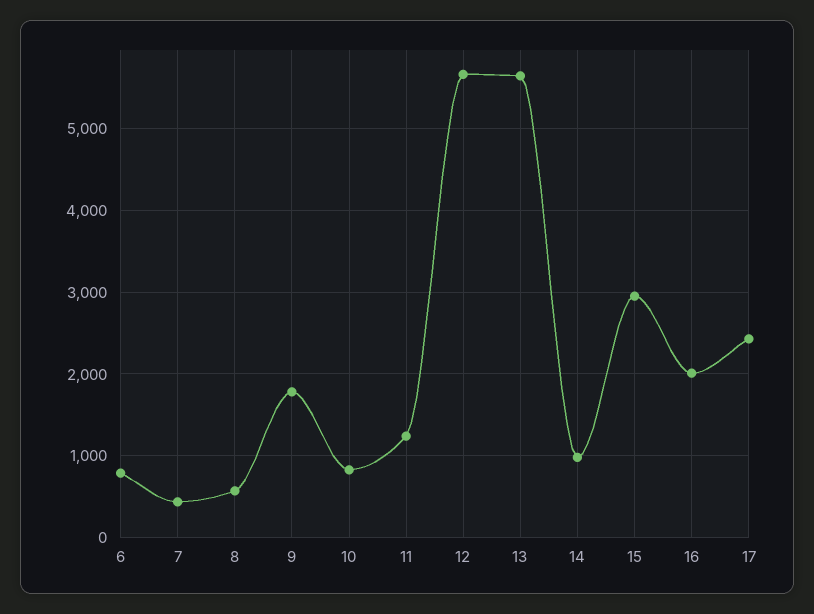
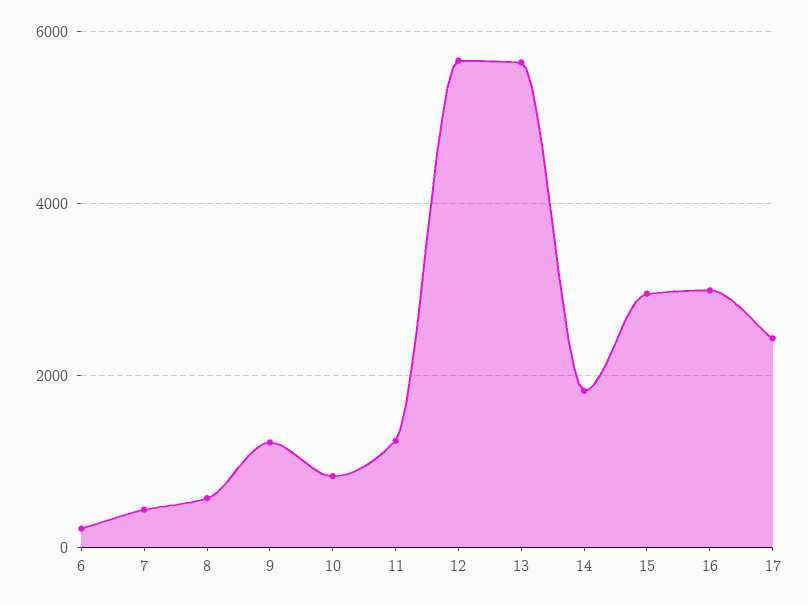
6: 800 -> 200
9: 1800 -> 1200
14: 1000 -> 1800
16: 2000 -> 3000

